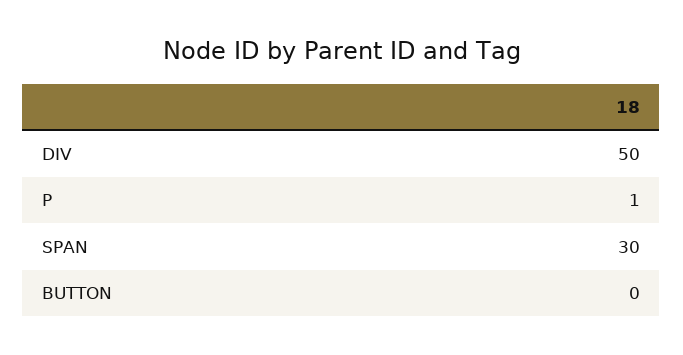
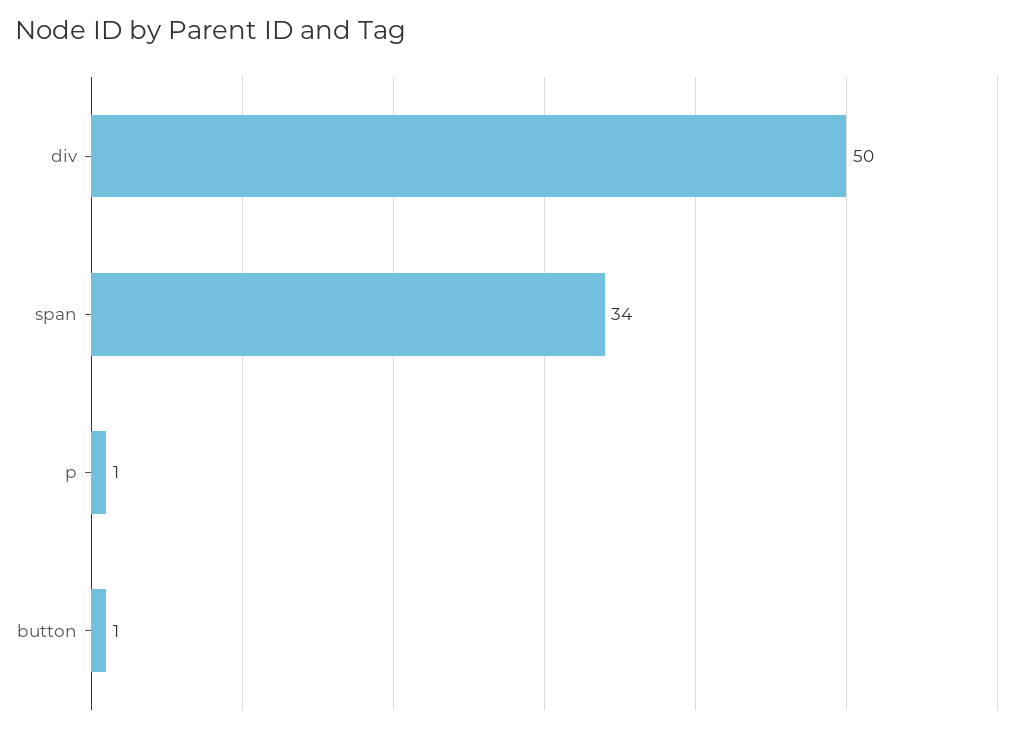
SPAN: 30 -> 34
BUTTON: 0 -> 1

